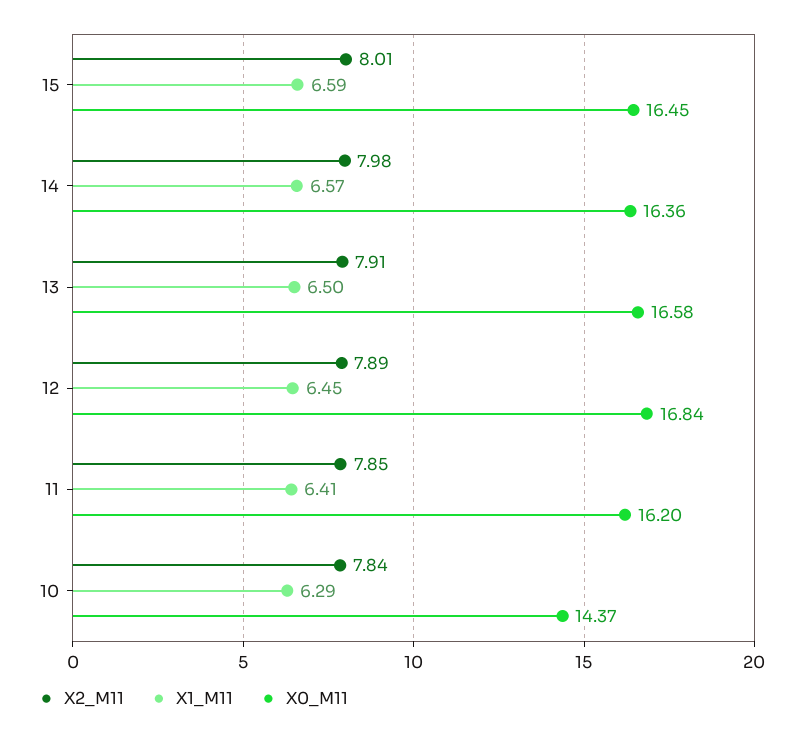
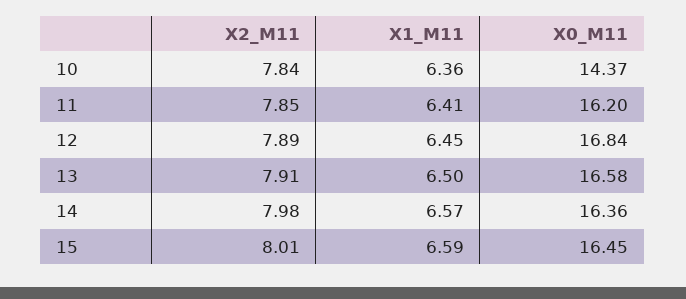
X1_M11, 10: 6.29 -> 6.36

